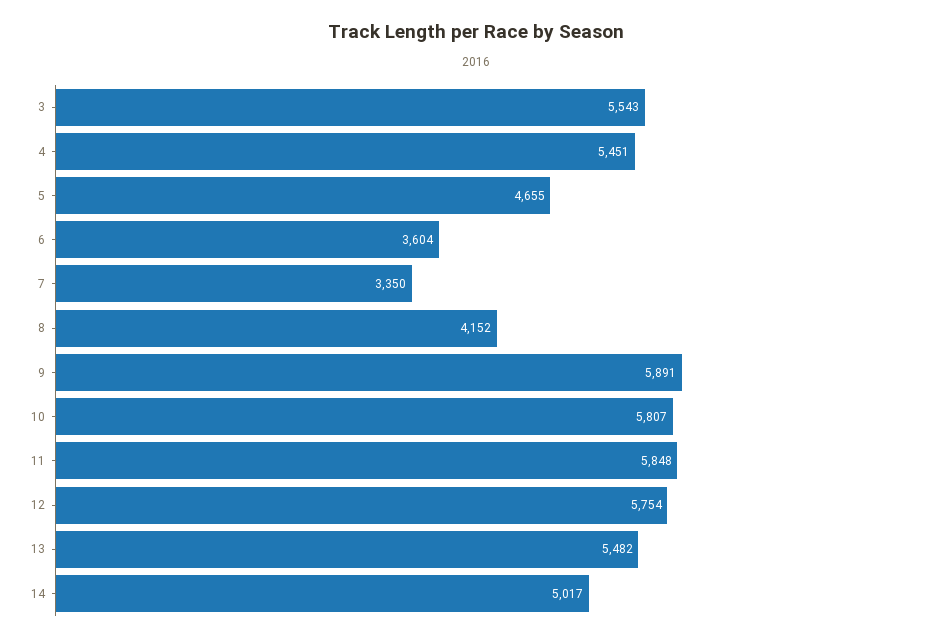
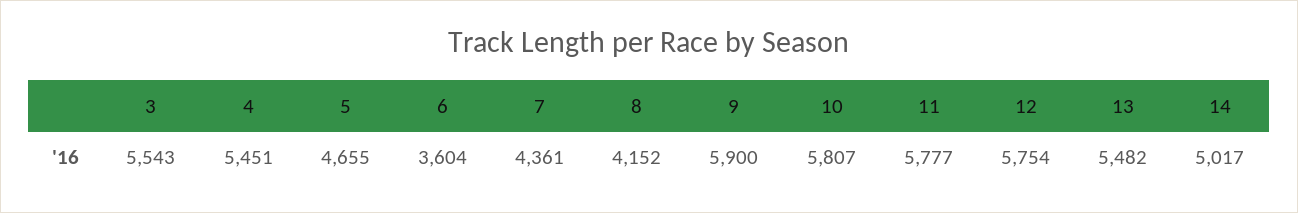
7: 3350 -> 4361
9: 5891 -> 5900
11: 5848 -> 5777

